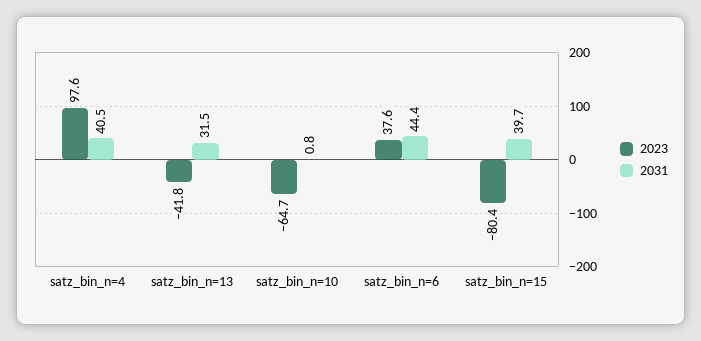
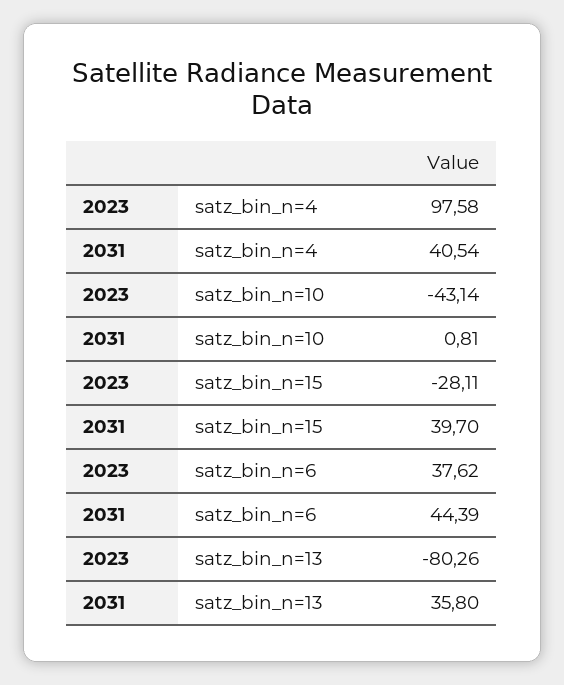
2023, satz_bin_n=13: -41.8 -> -80.26
2031, satz_bin_n=13: 31.5 -> 35.8
2023, satz_bin_n=10: -64.7 -> -43.14
2023, satz_bin_n=15: -80.4 -> -28.11

